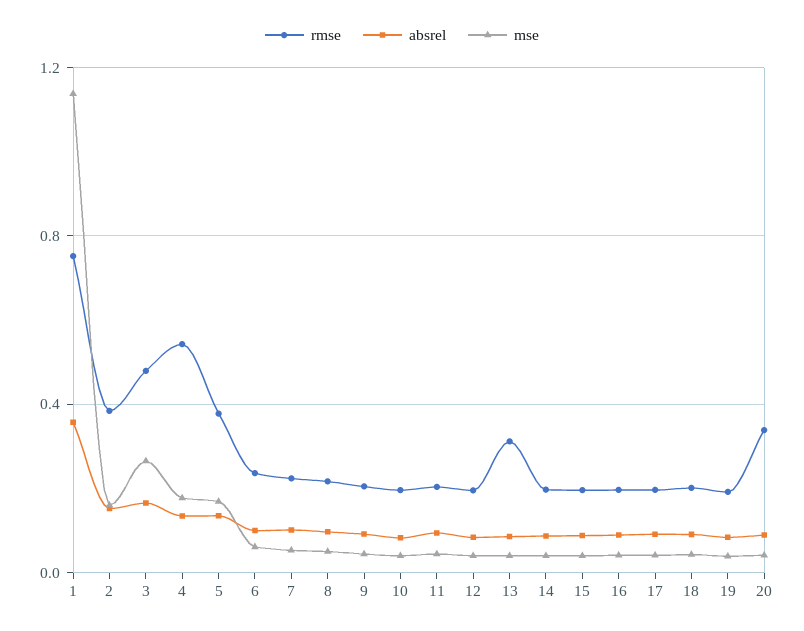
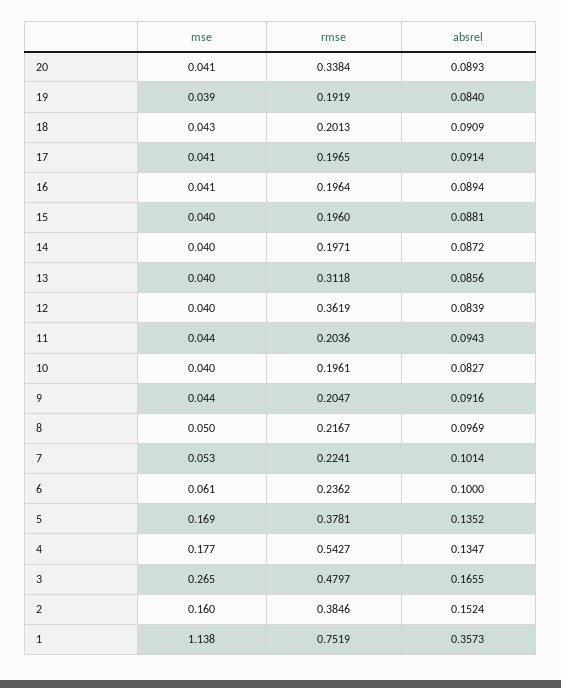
rmse, 12: 0.2 -> 0.3619

